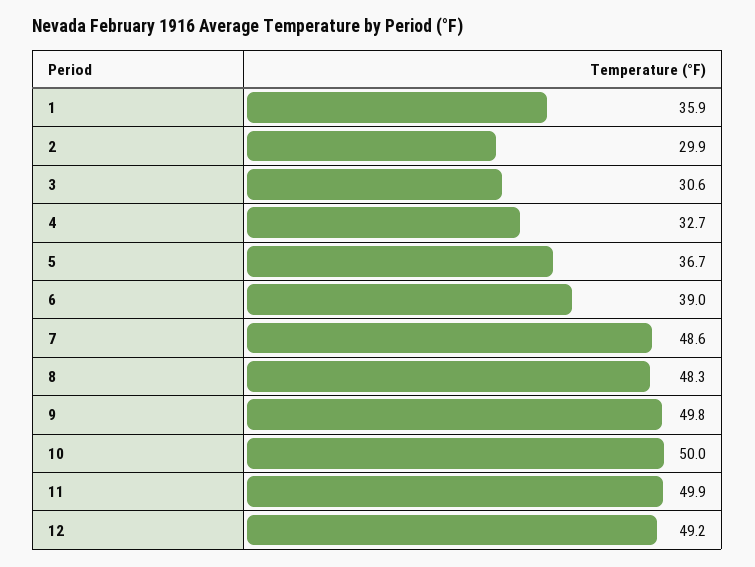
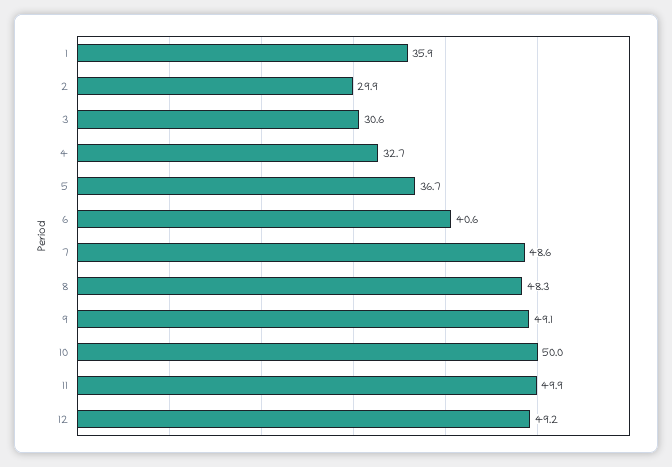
6: 39 -> 40.6
9: 49.8 -> 49.1

